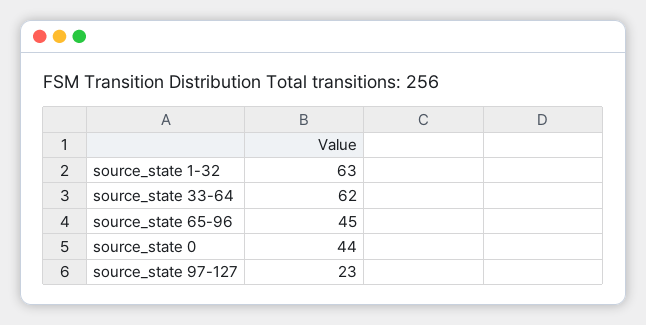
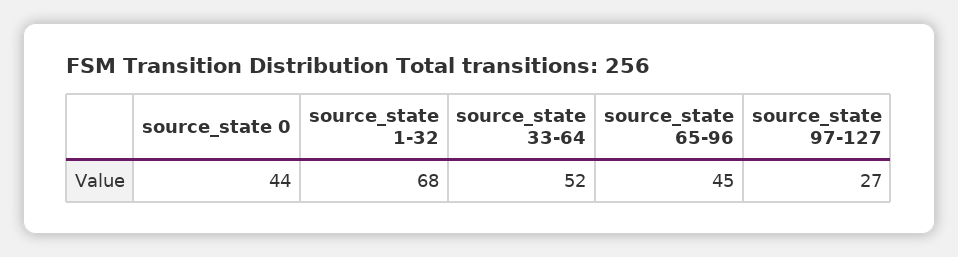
source_state 1-32: 63 -> 68
source_state 33-64: 62 -> 52
source_state 97-127: 23 -> 27

